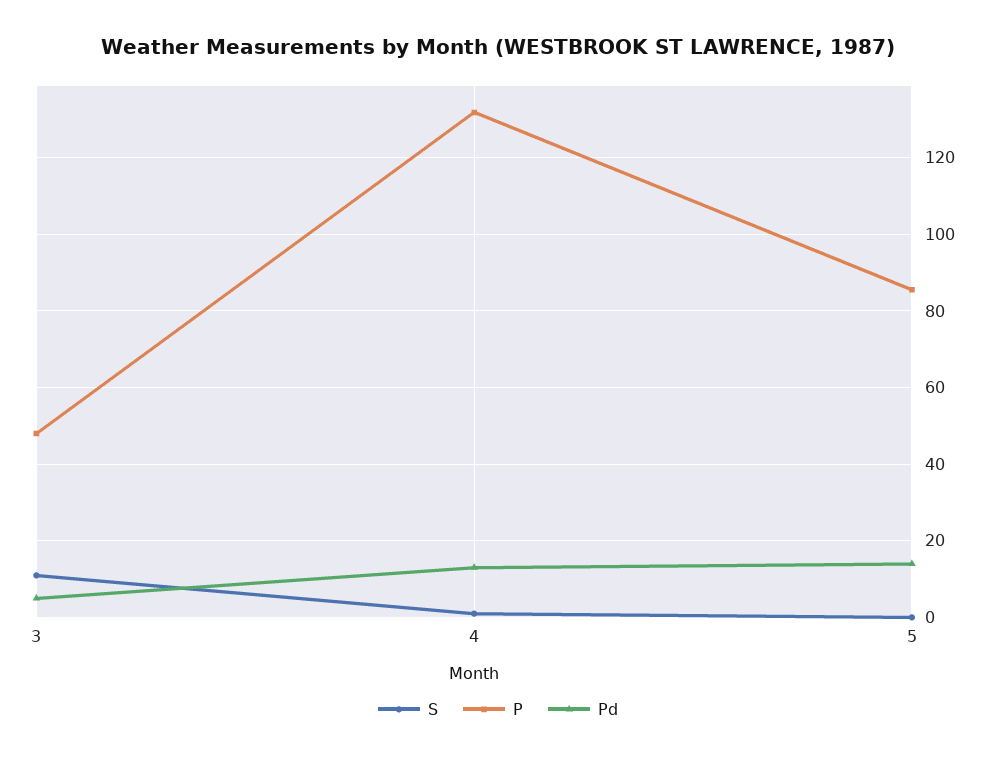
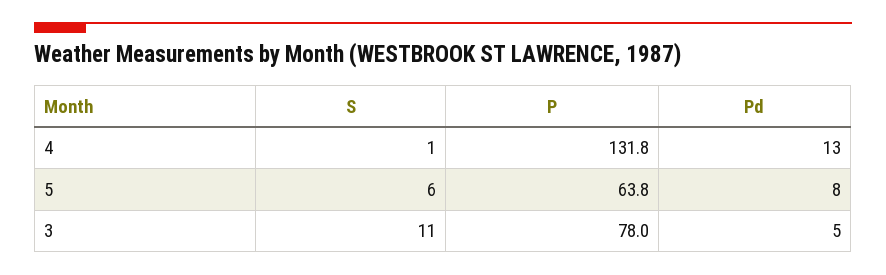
P, 3: 48 -> 78
S, 5: 0 -> 6
P, 5: 86 -> 63.8
Pd, 5: 14 -> 8

